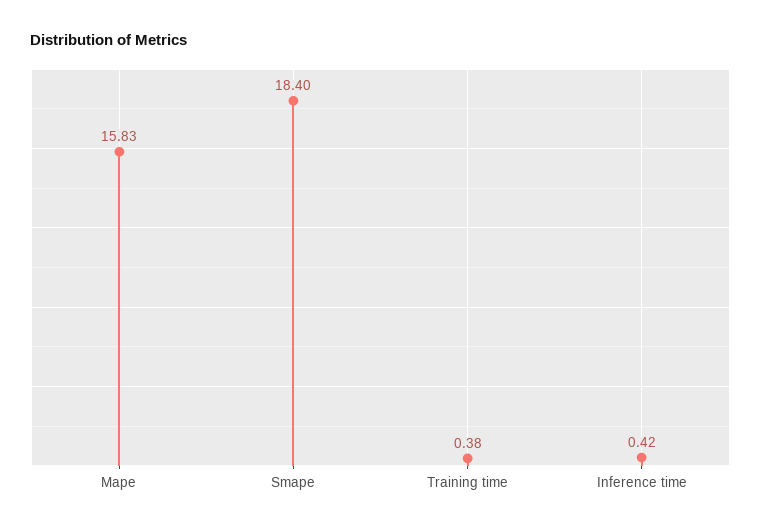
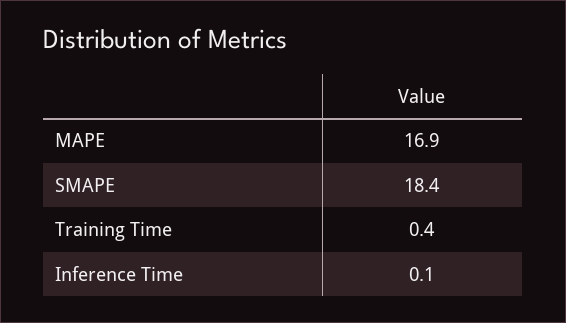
Mape: 15.83 -> 16.9
Inference time: 0.42 -> 0.1

